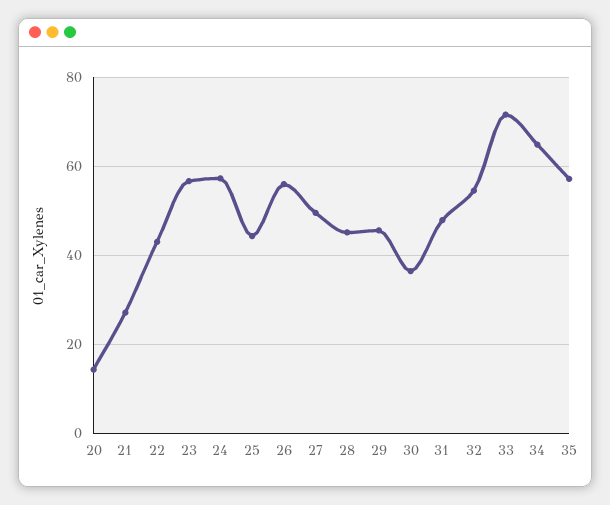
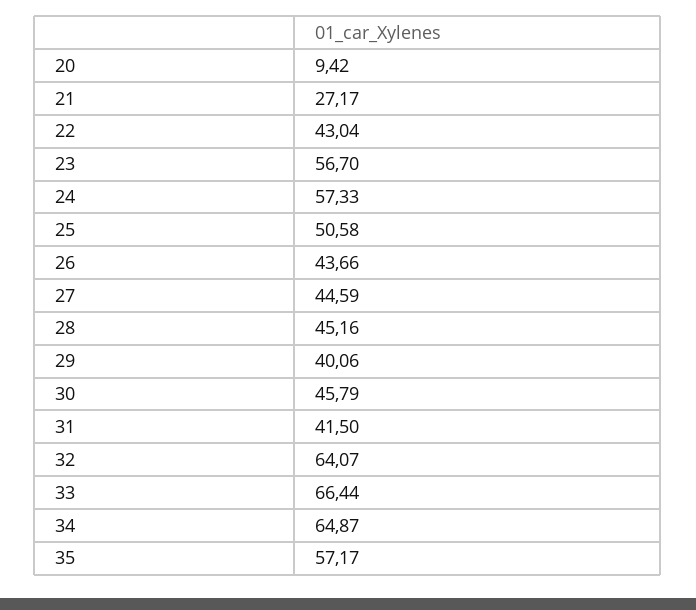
20: 14 -> 9.42
25: 44 -> 50.58
26: 56 -> 43.66
27: 50 -> 44.59
29: 46 -> 40.06
30: 36 -> 45.79
31: 48 -> 41.5
32: 54 -> 64.07
33: 72 -> 66.44

